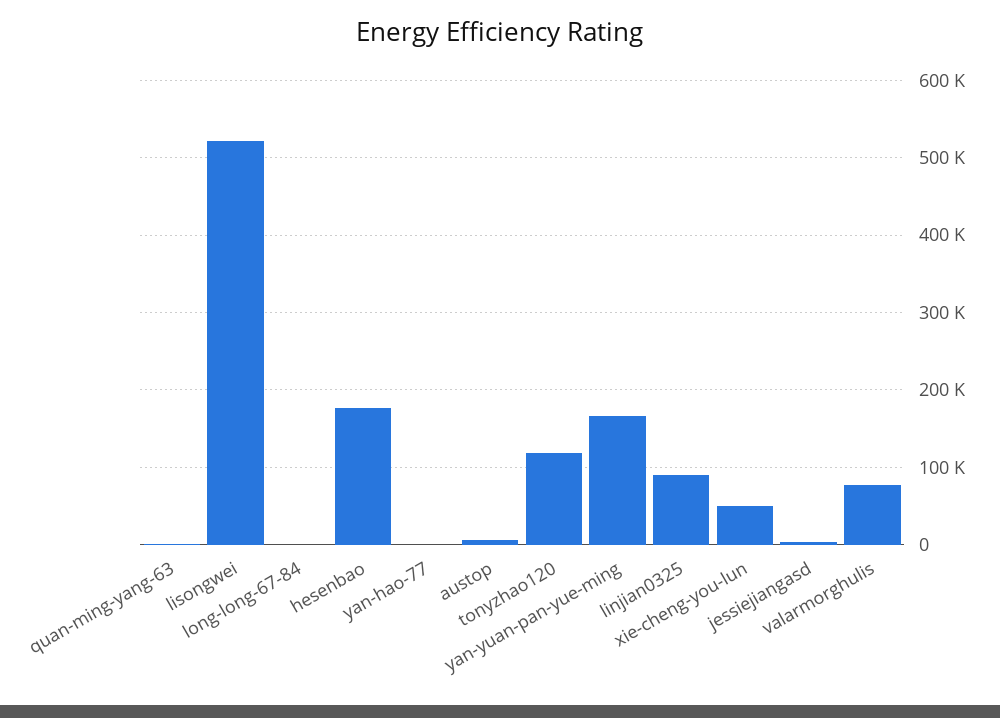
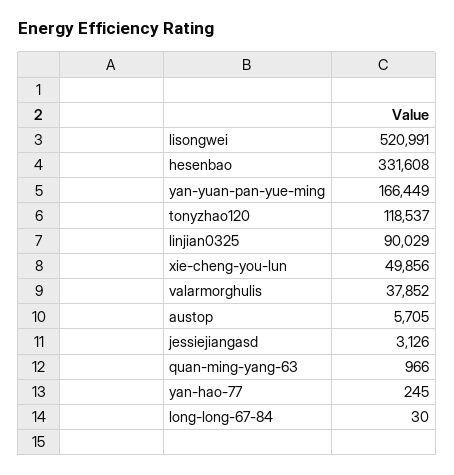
hesenbao: 180000 -> 331608
valarmorghulis: 80000 -> 37852

